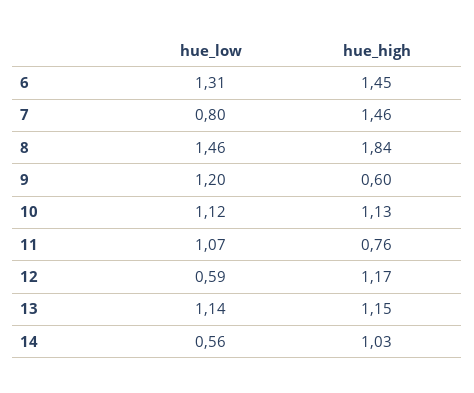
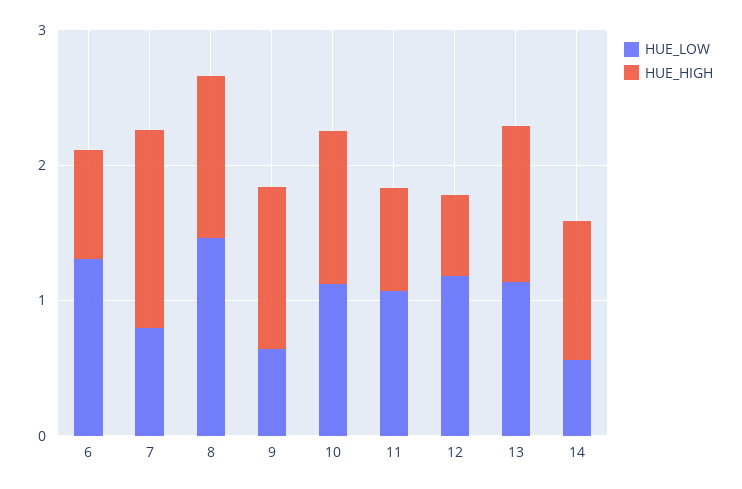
hue_high, 6: 1.45 -> 0.8
hue_high, 8: 1.84 -> 1.2
hue_low, 9: 1.2 -> 0.6
hue_high, 9: 0.6 -> 1.2
hue_low, 12: 0.59 -> 1.2
hue_high, 12: 1.17 -> 0.6

